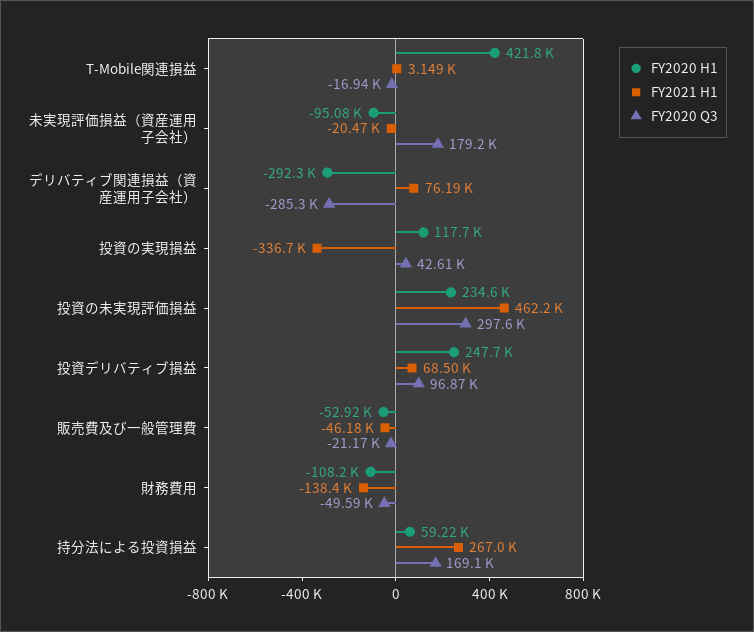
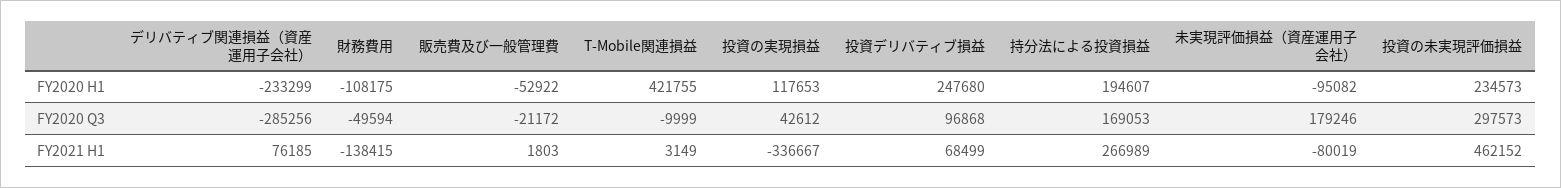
FY2020 Q3, T-Mobile関連損益: -16940 -> -9999
FY2021 H1, 未実現評価損益（資産運用子会社）: -20470 -> -80019
FY2020 H1, デリバティブ関連損益（資産運用子会社）: -292300 -> -233299
FY2021 H1, 販売費及び一般管理費: -46180 -> 1803
FY2020 H1, 持分法による投資損益: 59220 -> 194607

